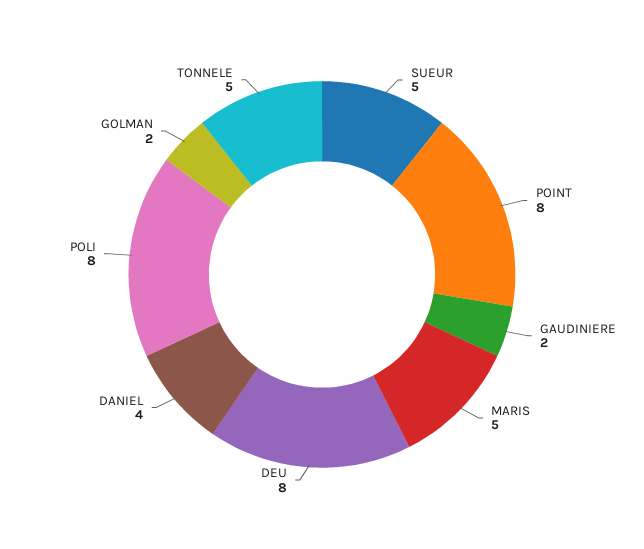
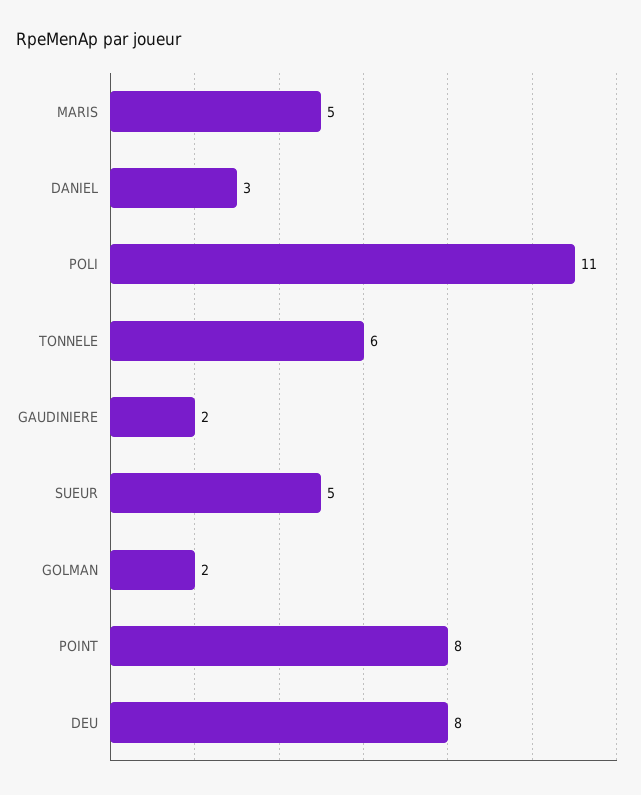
DANIEL: 4 -> 3
POLI: 8 -> 11
TONNELE: 5 -> 6

